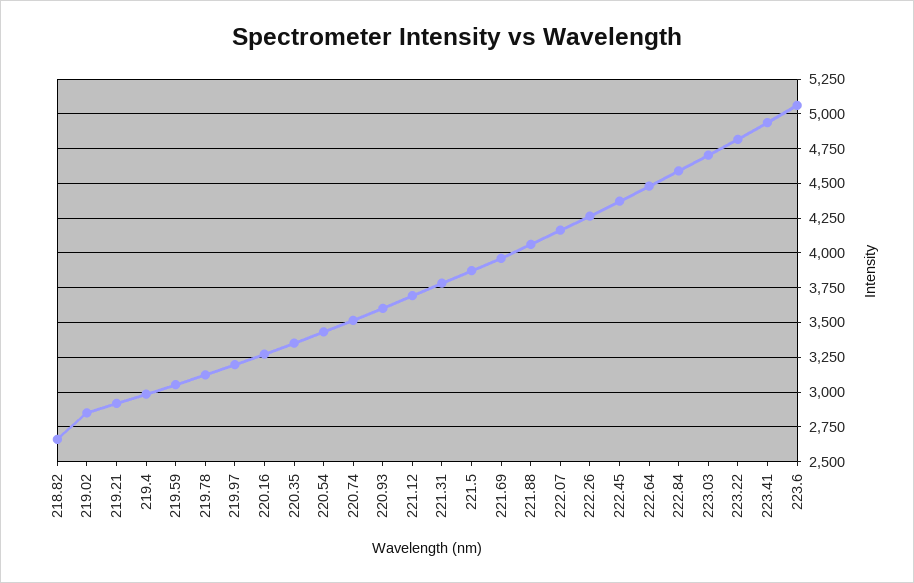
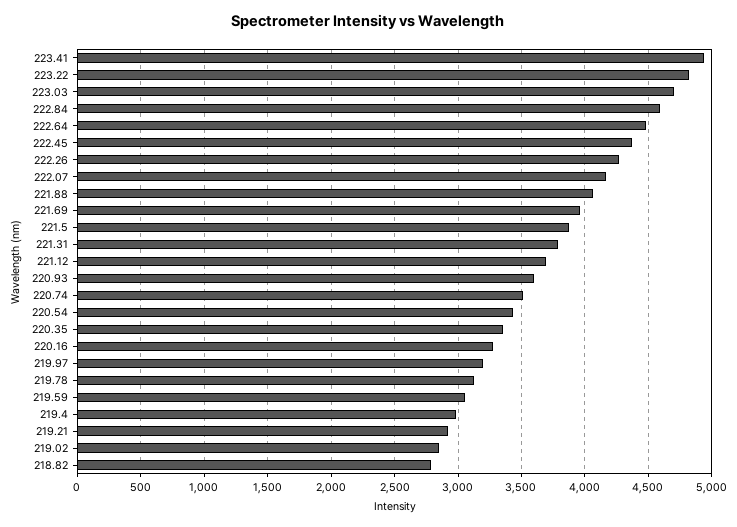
218.82: 2650 -> 2800
223.6: 5050 -> none

